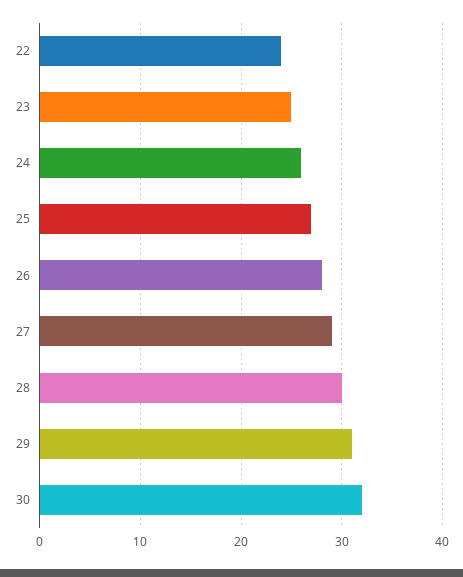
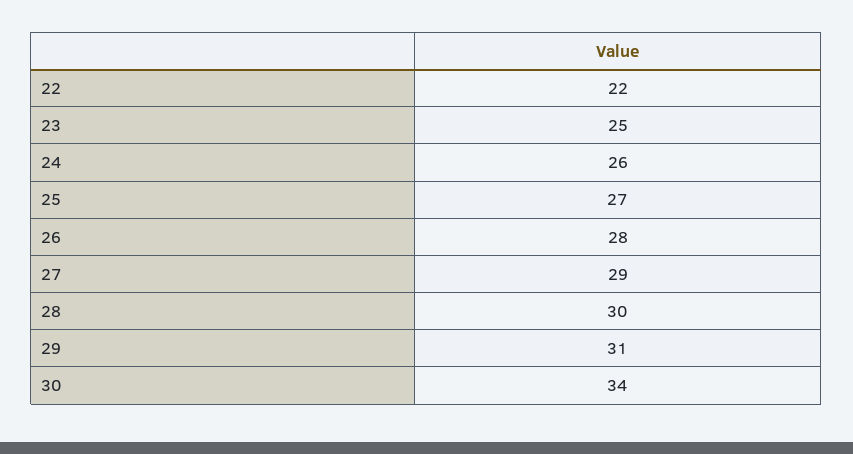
22: 24 -> 22
30: 32 -> 34

